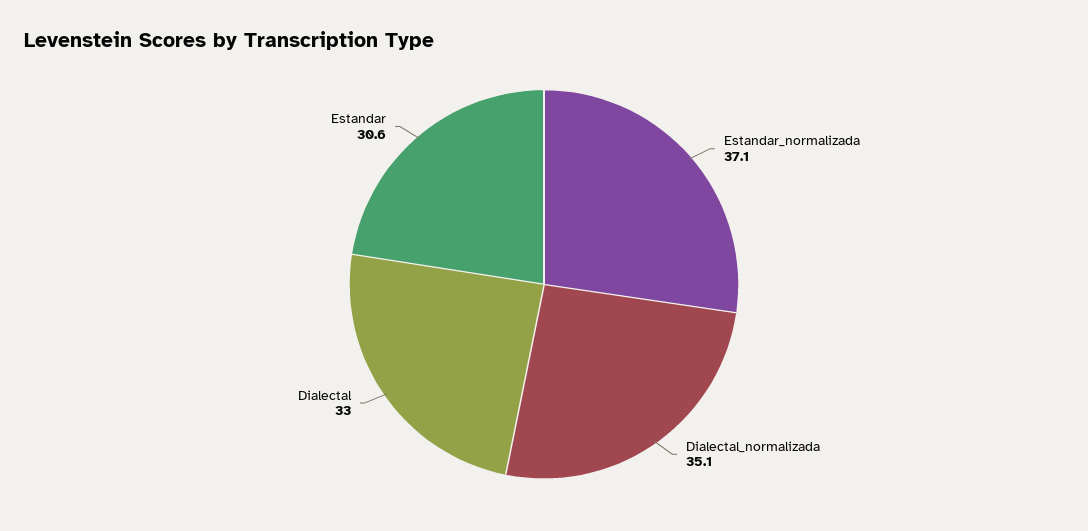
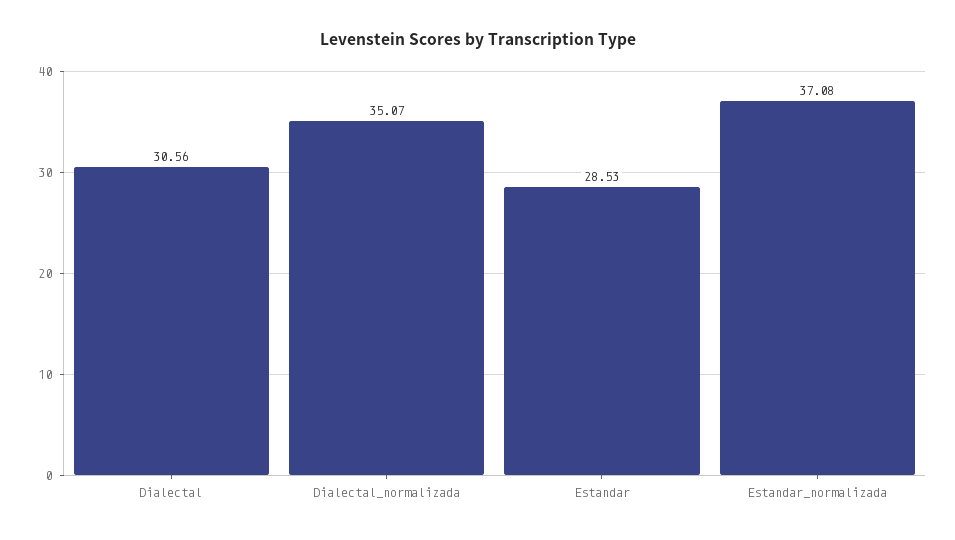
Dialectal: 33 -> 30.56
Estandar: 30.6 -> 28.53

